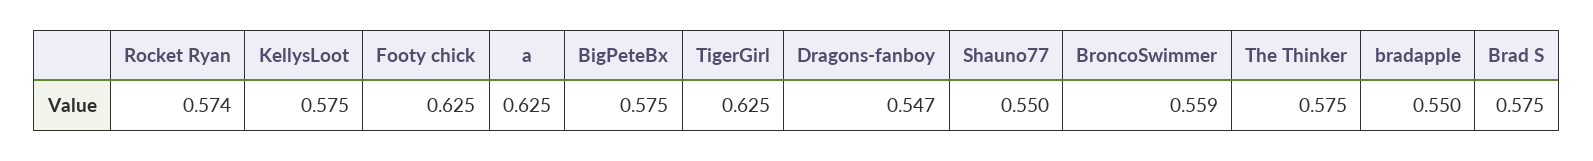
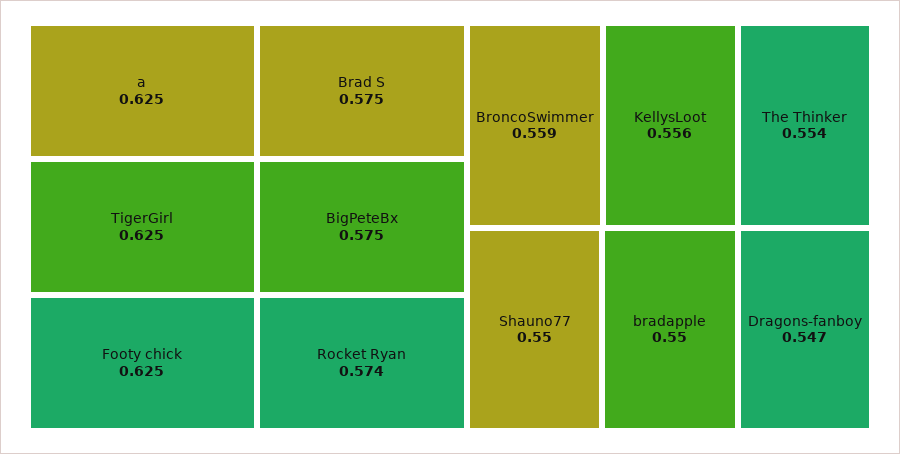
KellysLoot: 0.575 -> 0.556
The Thinker: 0.575 -> 0.554

